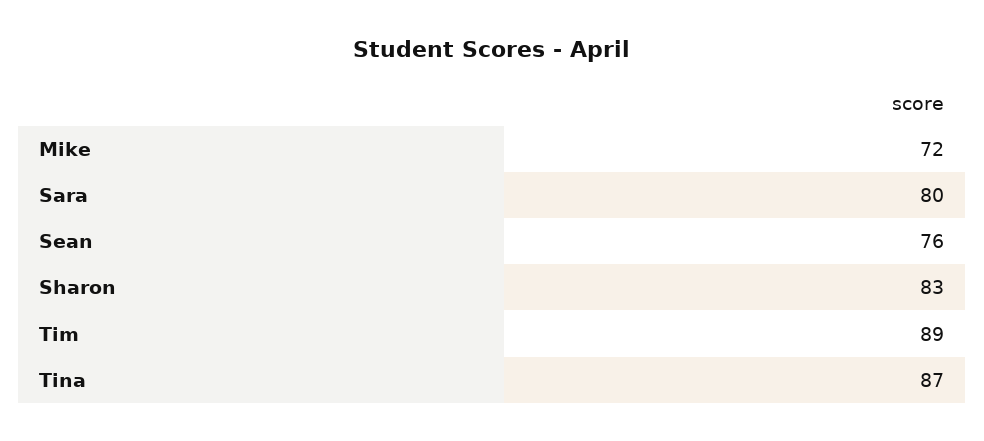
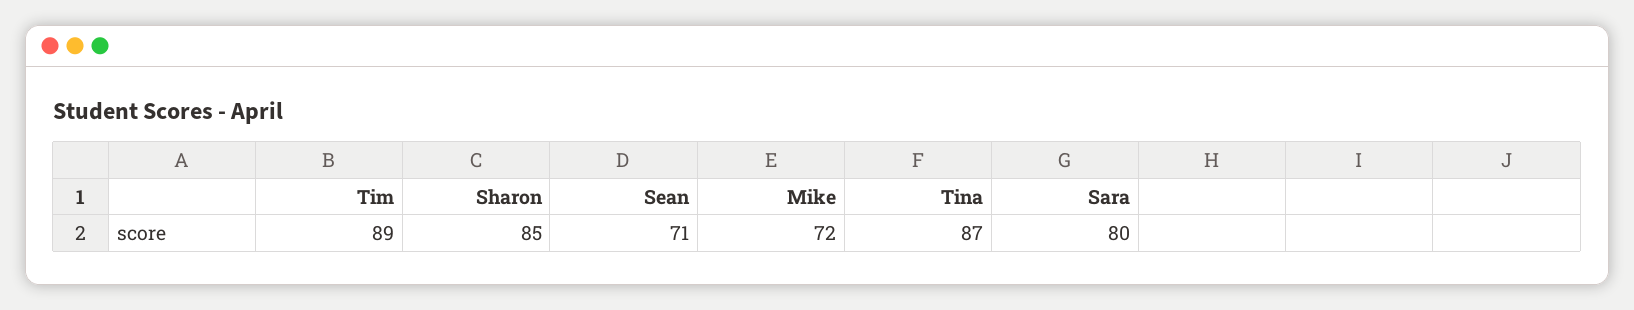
Sean: 76 -> 71
Sharon: 83 -> 85

